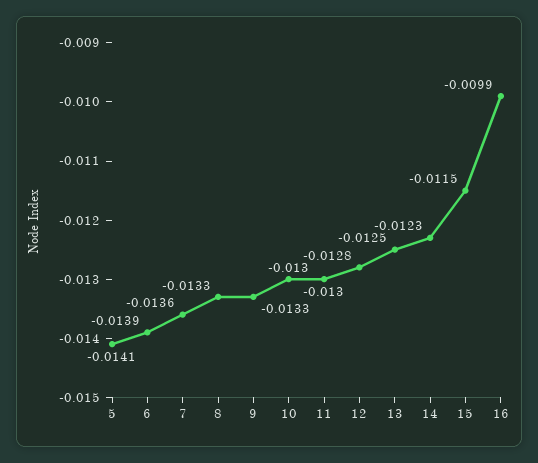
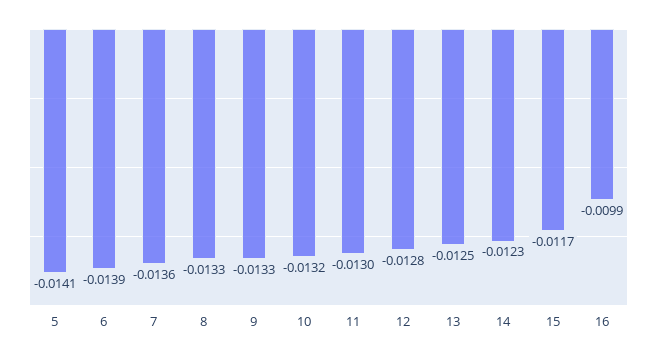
10: -0.013 -> -0.0132
15: -0.0115 -> -0.0117

